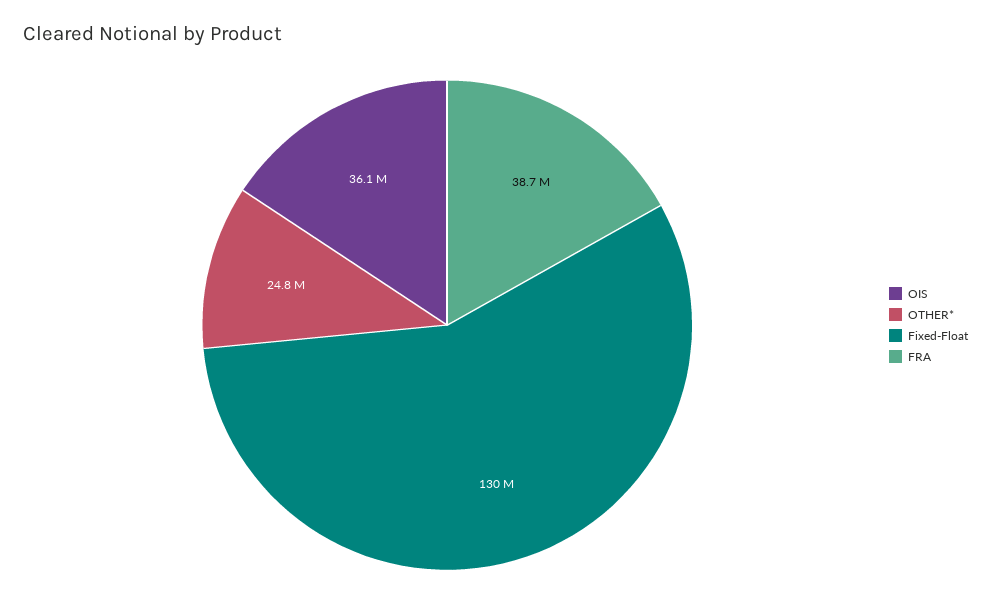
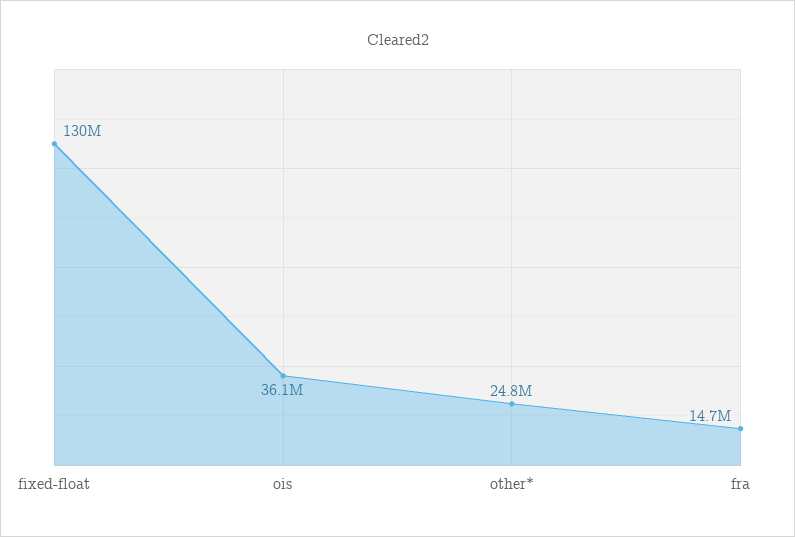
FRA: 38700000 -> 14700000

